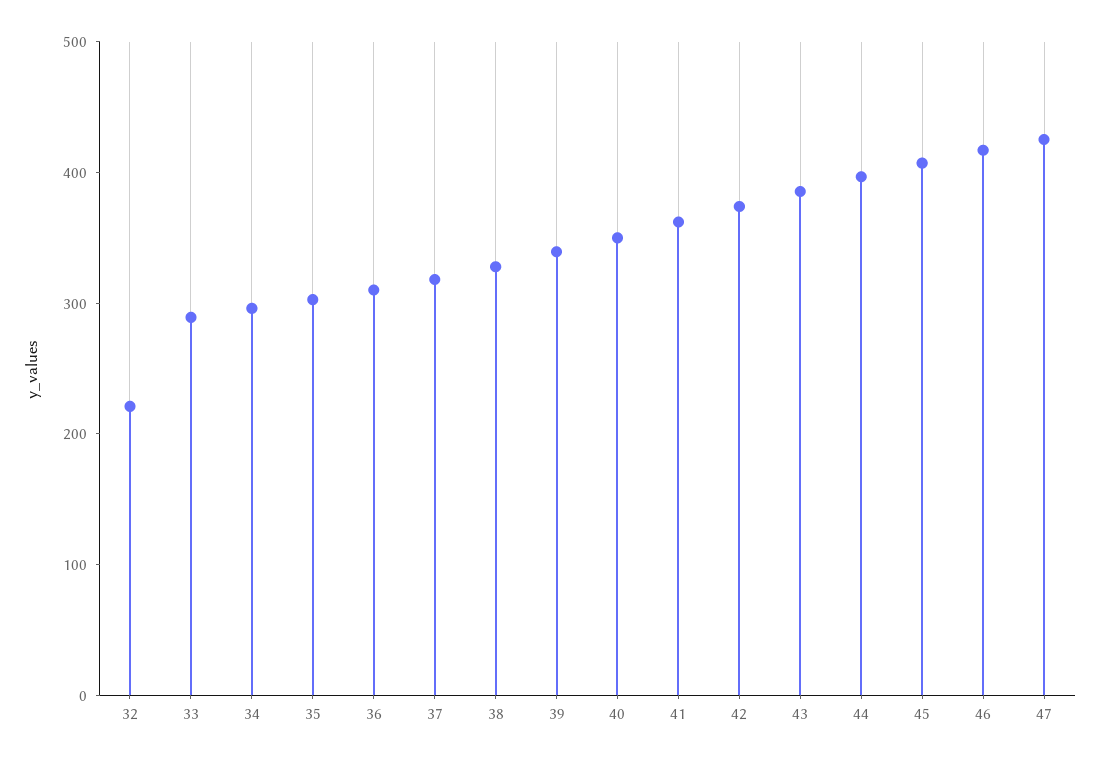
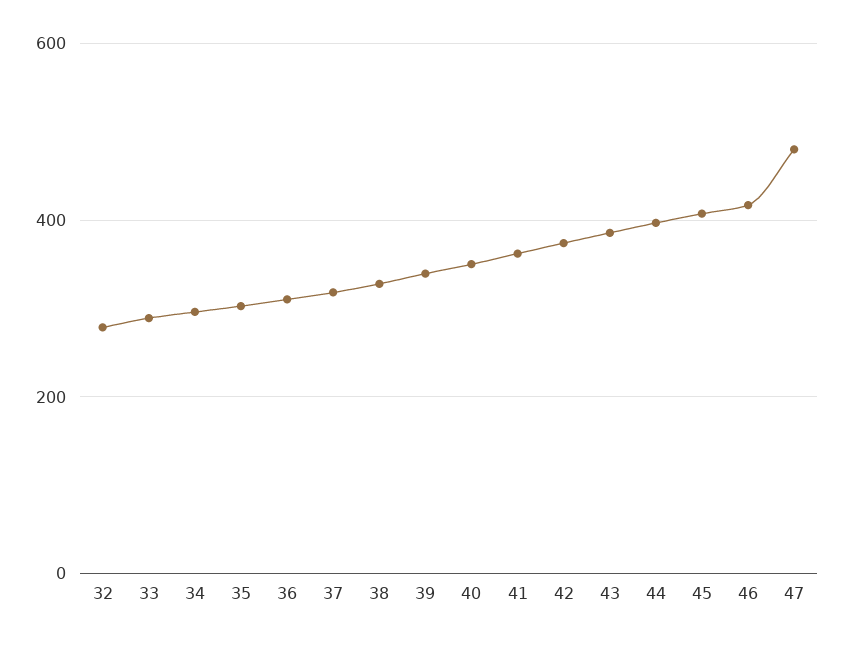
32: 220 -> 280
47: 420 -> 480

